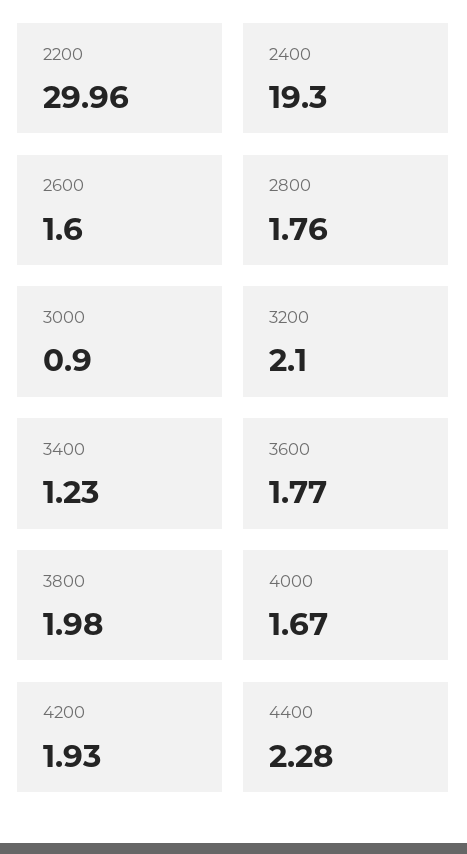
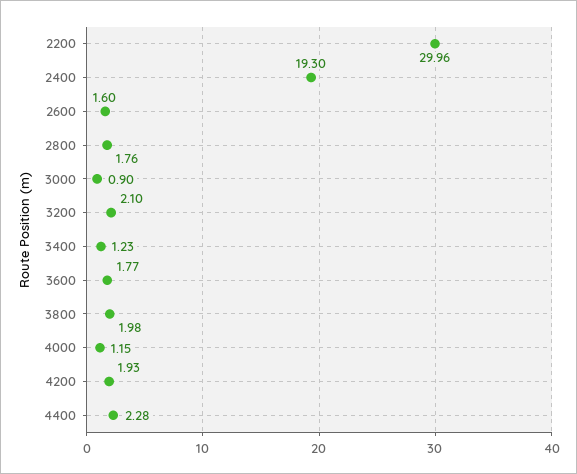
4000: 1.67 -> 1.15

